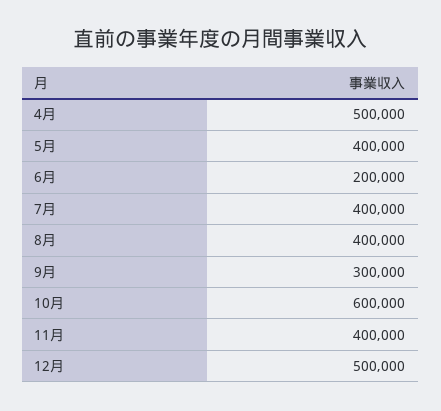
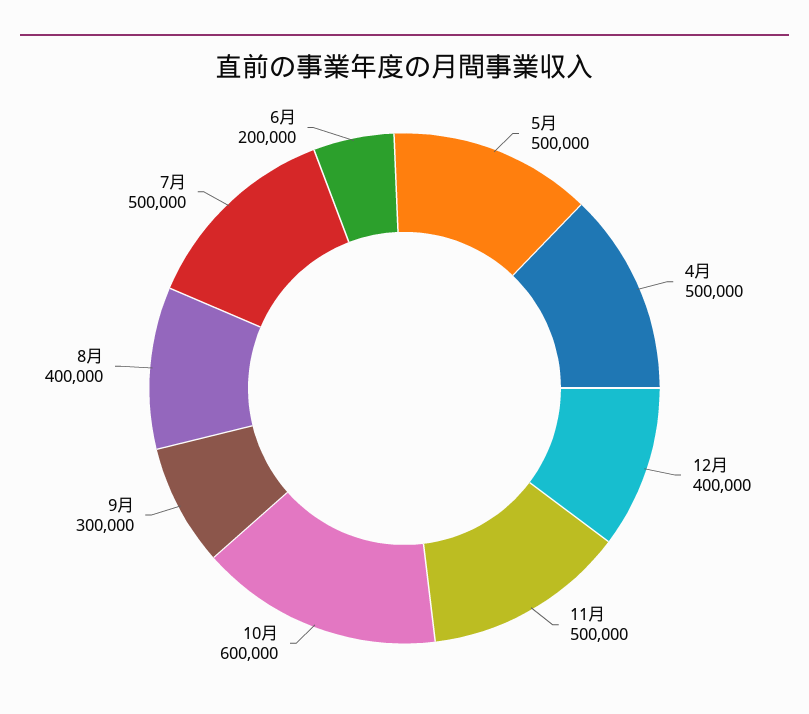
5月: 400000 -> 500000
7月: 400000 -> 500000
11月: 400000 -> 500000
12月: 500000 -> 400000

